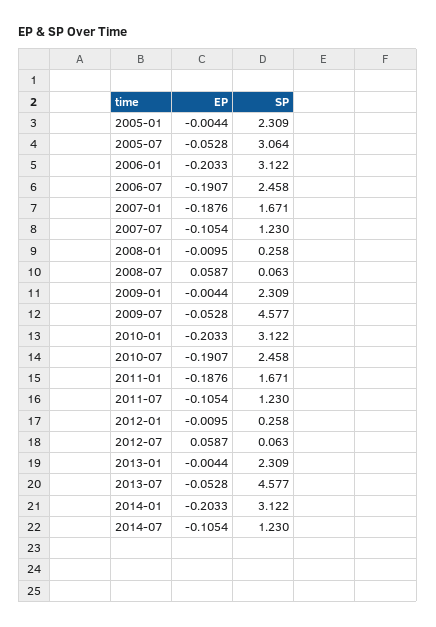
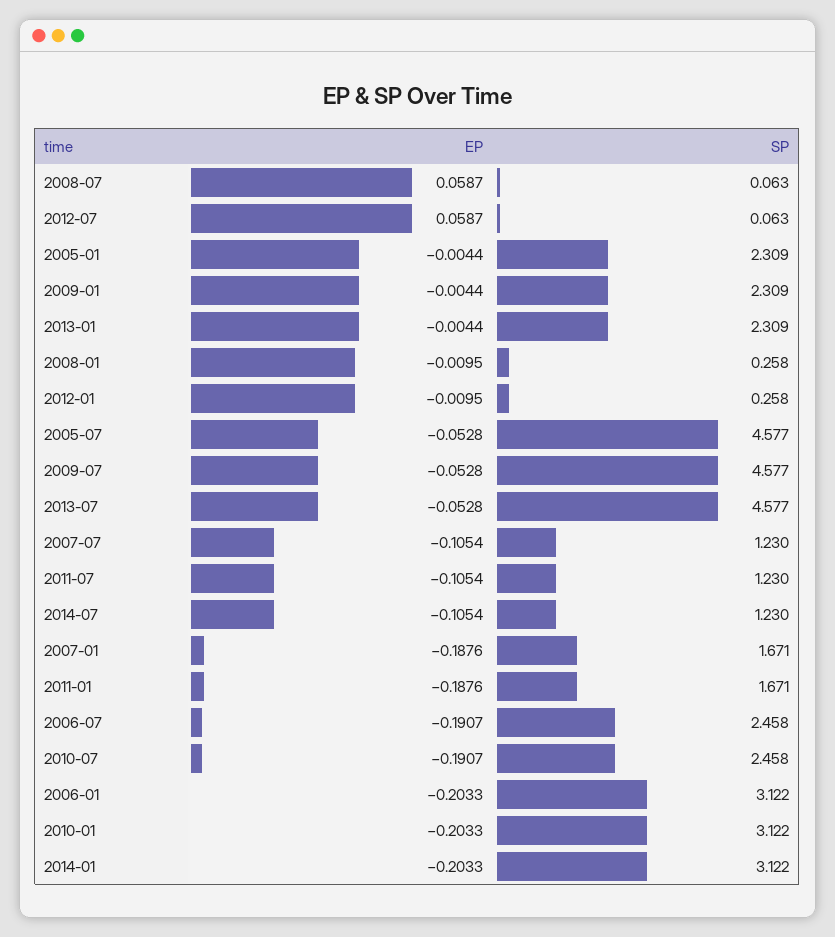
SP, 2005-07: 3.064 -> 4.577

